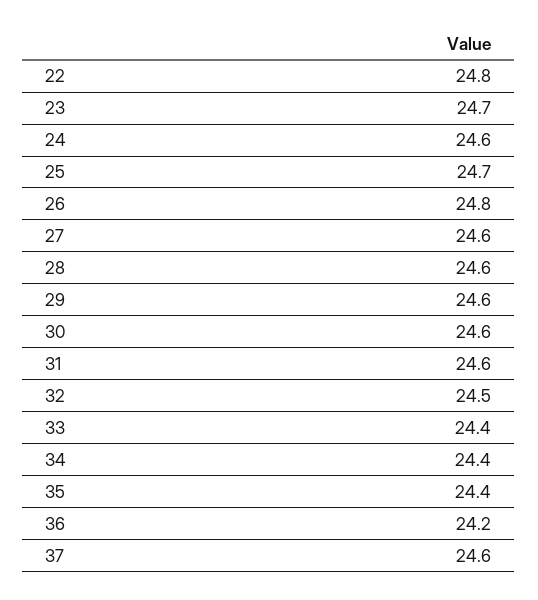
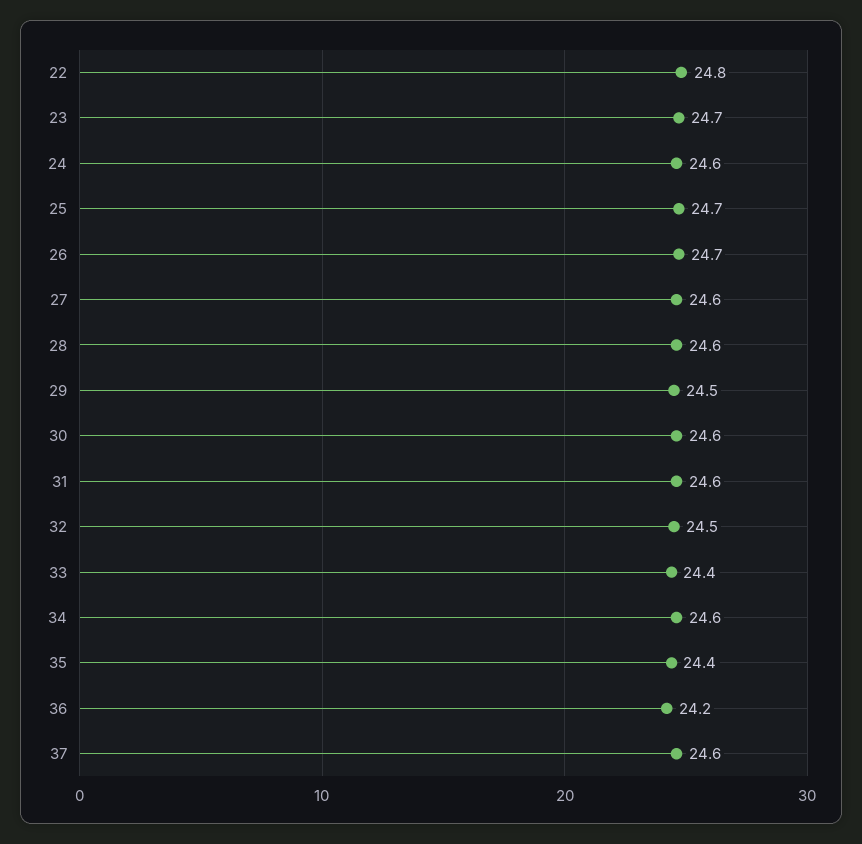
26: 24.8 -> 24.7
29: 24.6 -> 24.5
34: 24.4 -> 24.6

